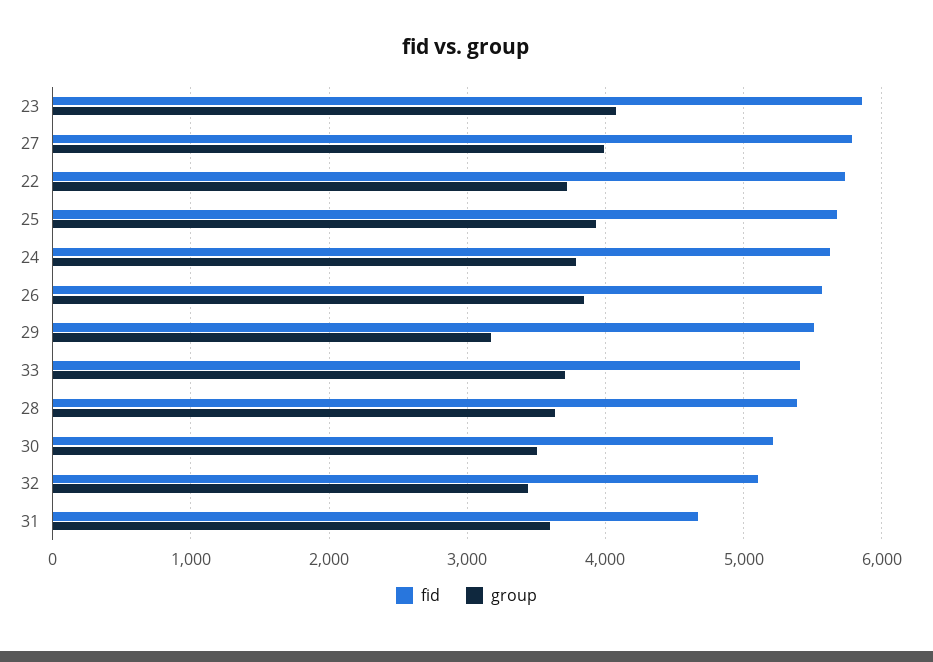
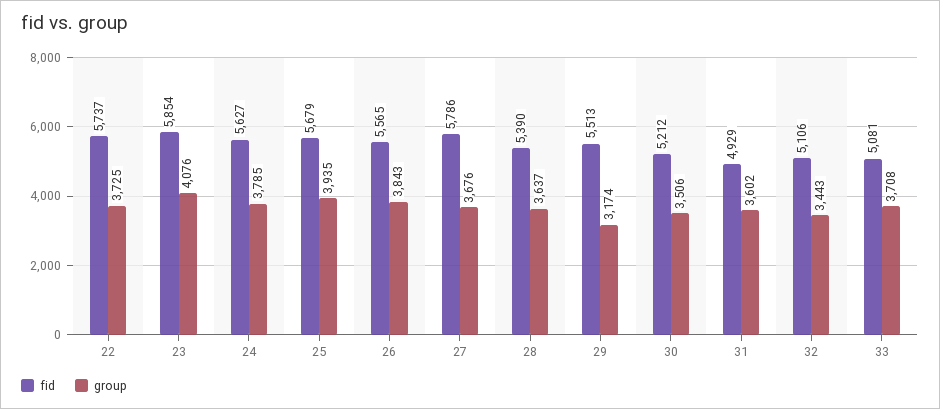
group, 27: 4000 -> 3676
fid, 33: 5400 -> 5081
fid, 31: 4700 -> 4929

